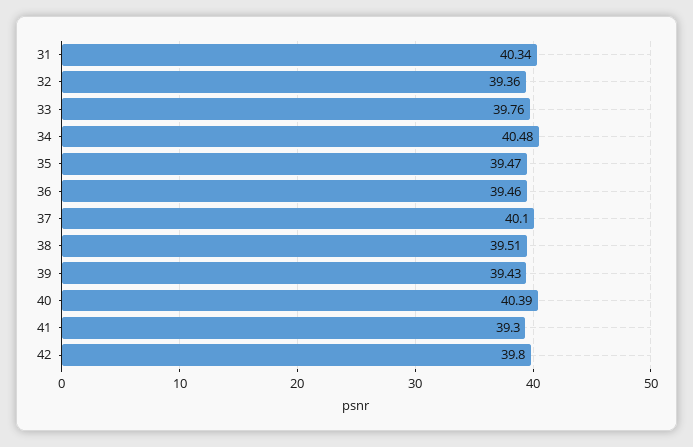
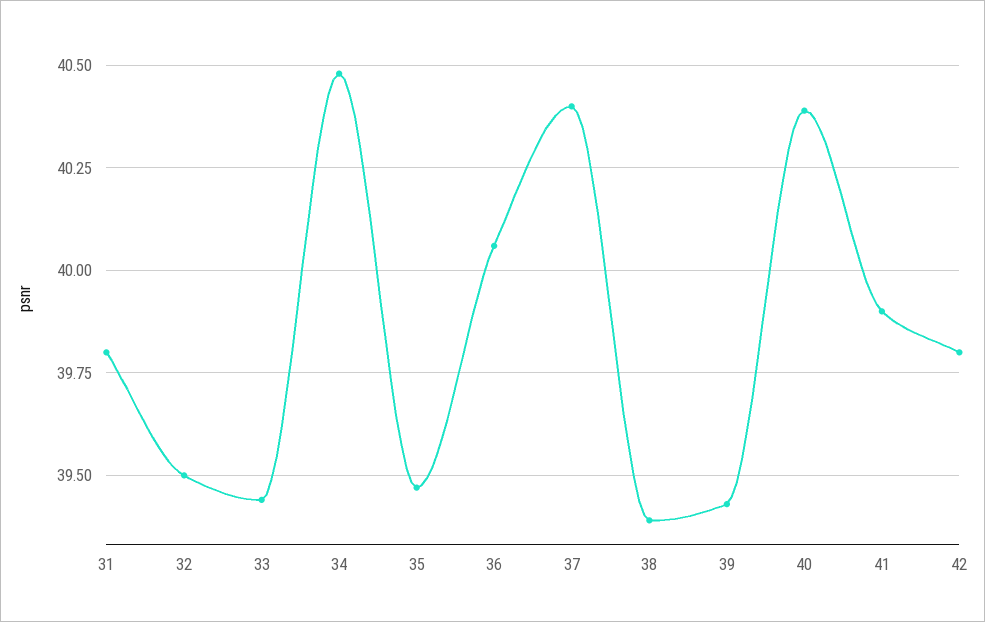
31: 40.34 -> 39.8
32: 39.36 -> 39.5
33: 39.76 -> 39.45
36: 39.46 -> 40.05
37: 40.1 -> 40.4
38: 39.51 -> 39.4
41: 39.3 -> 39.9

